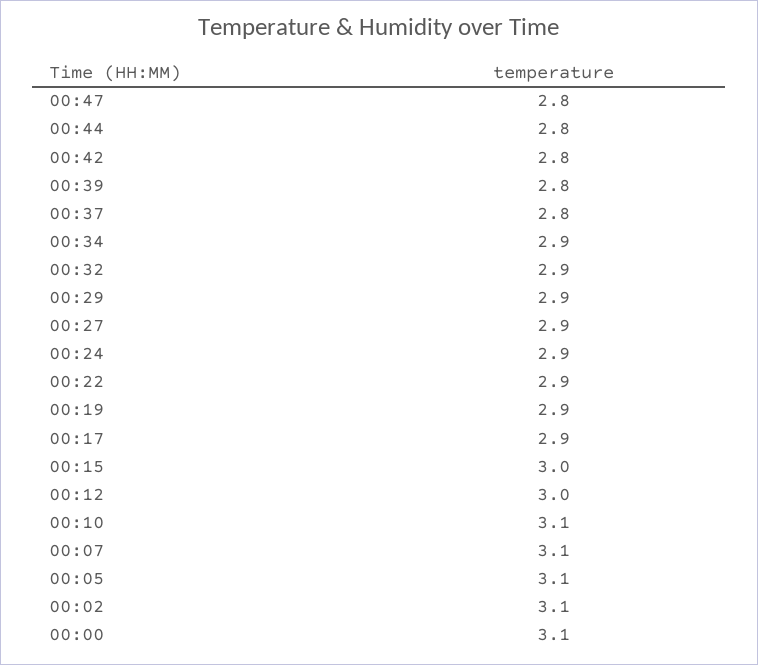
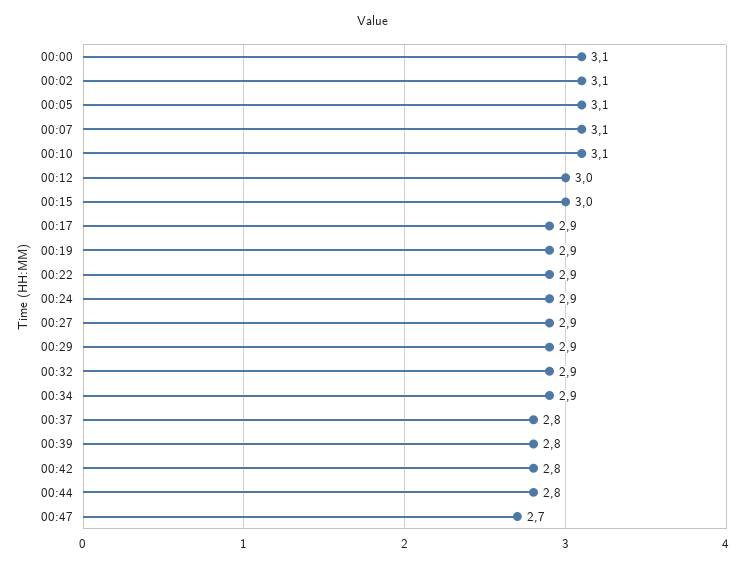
00:47: 2.8 -> 2.7

